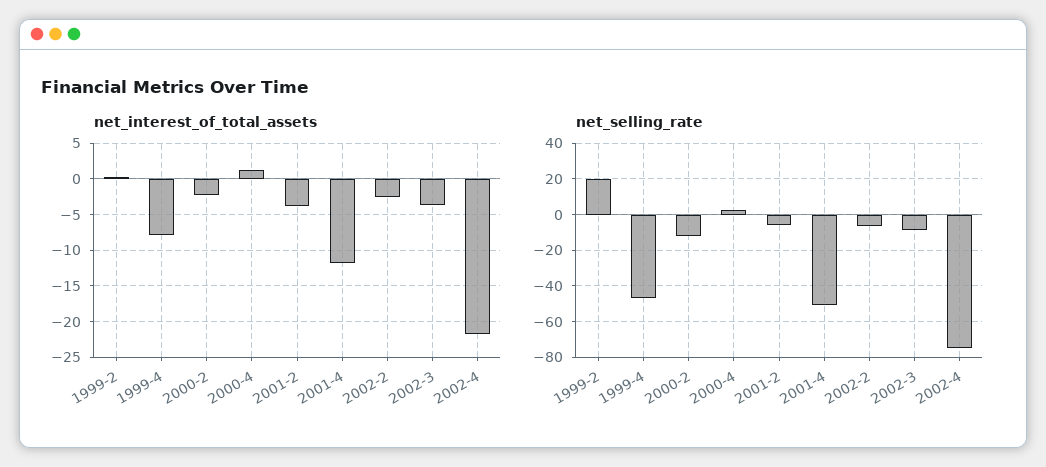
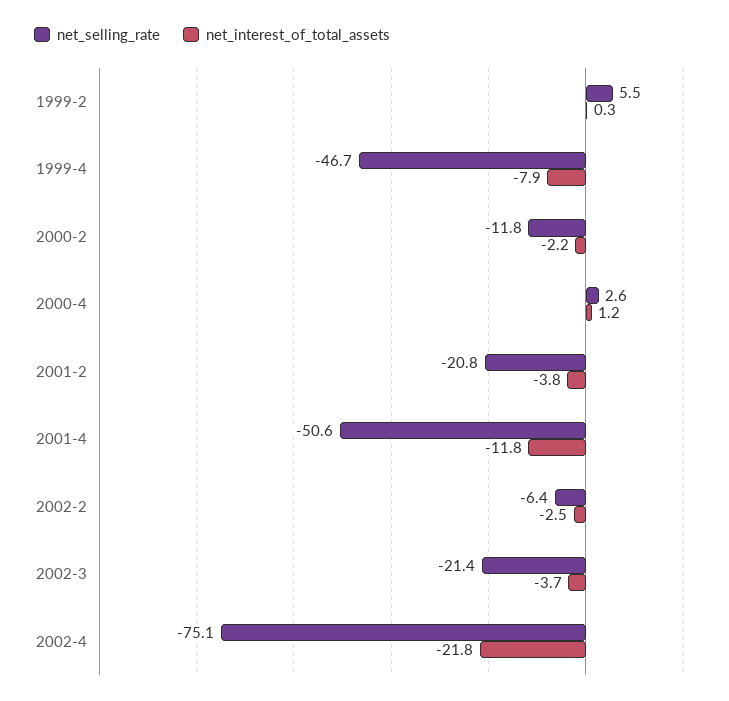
net_selling_rate, 1999-2: 20 -> 5.5
net_selling_rate, 2001-2: -5 -> -20.8
net_selling_rate, 2002-3: -10 -> -21.4

